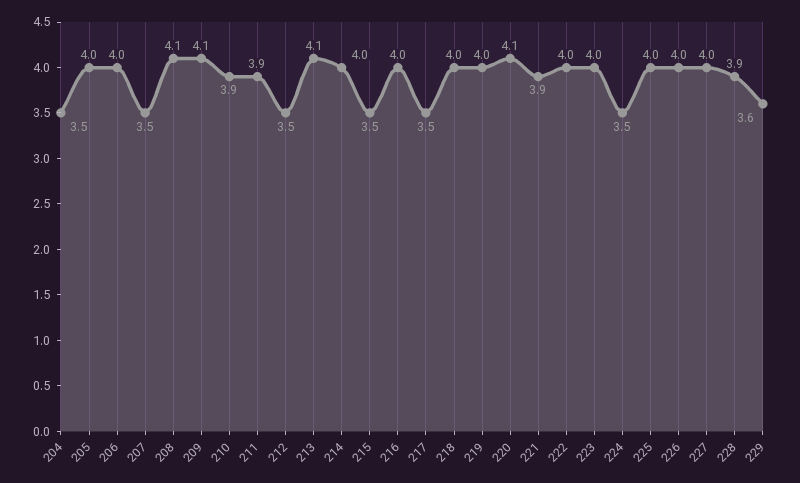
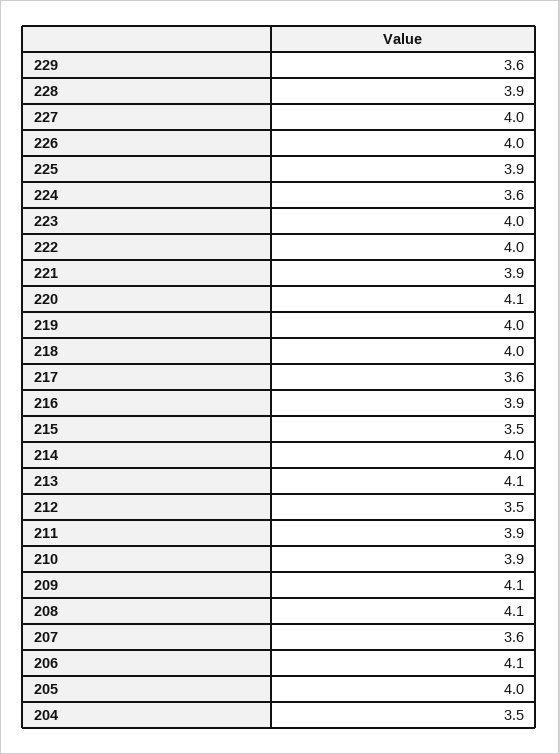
206: 4 -> 4.1
207: 3.5 -> 3.6
216: 4 -> 3.9
217: 3.5 -> 3.6
224: 3.5 -> 3.6
225: 4 -> 3.9

